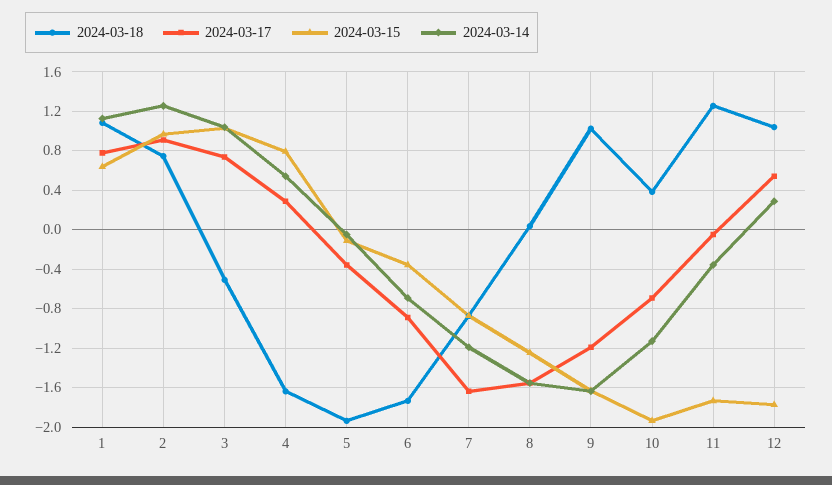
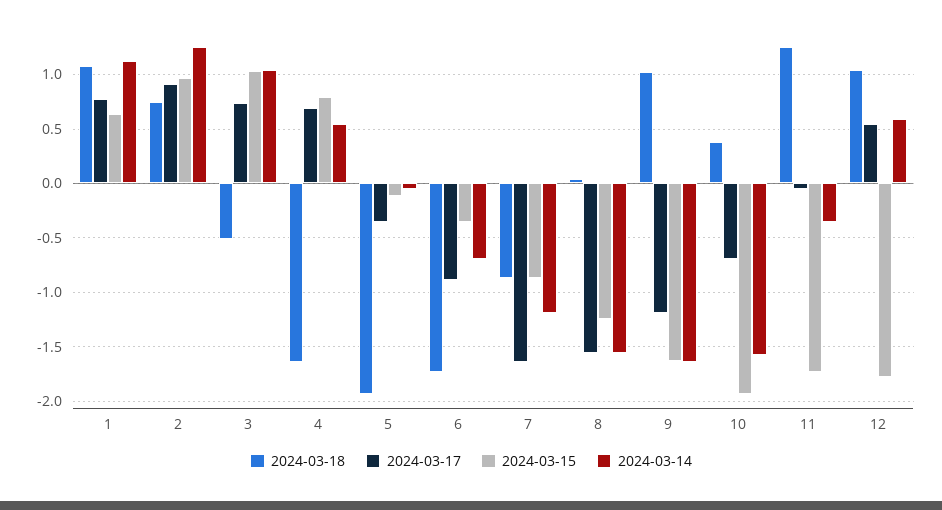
2024-03-17, 4: 0.3 -> 0.7
2024-03-14, 10: -1.1 -> -1.6
2024-03-14, 12: 0.3 -> 0.6

